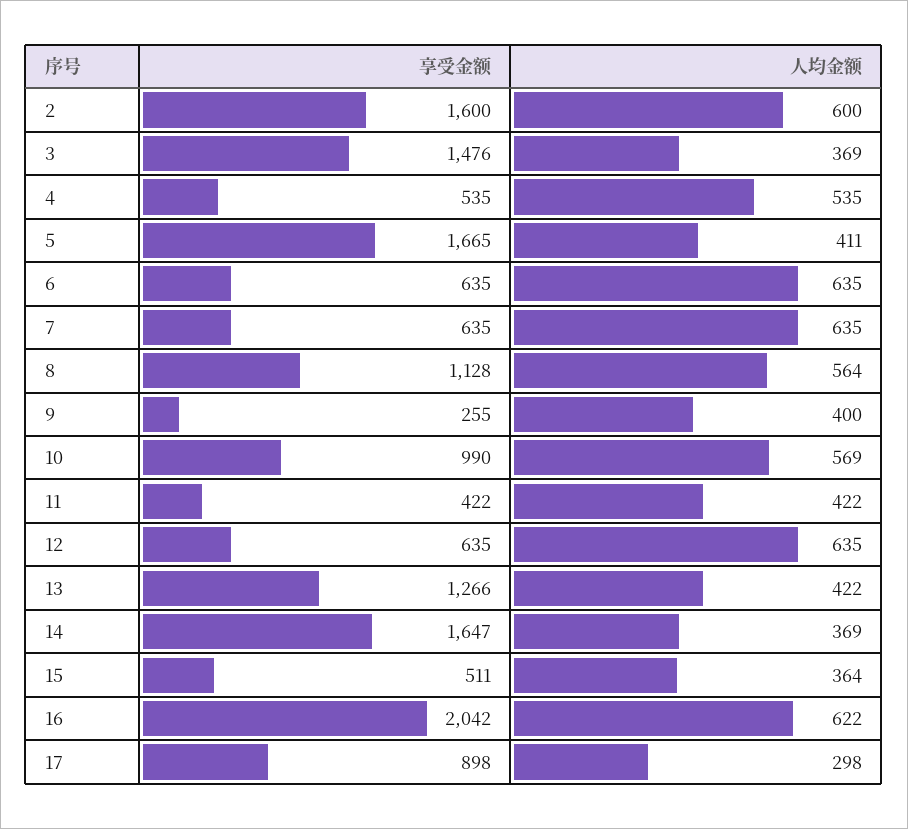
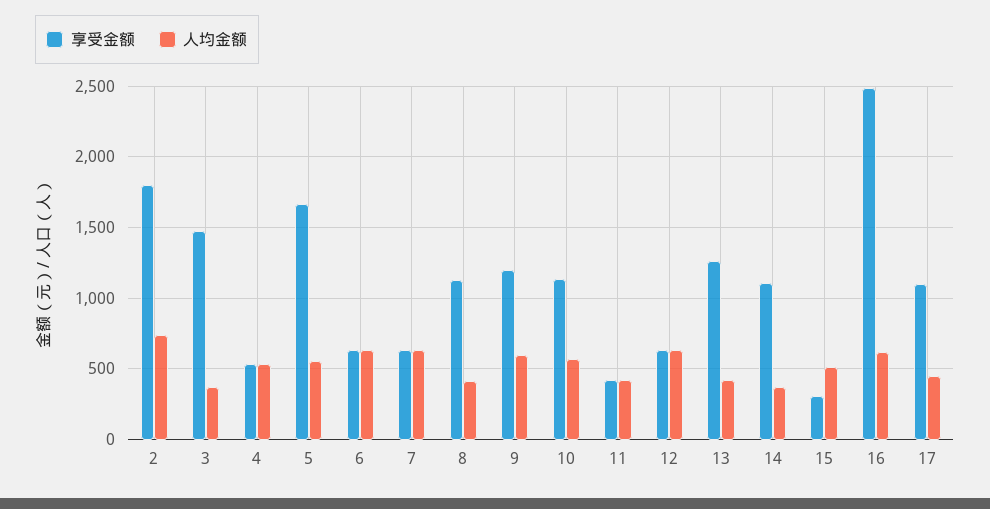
享受金额, 2: 1600 -> 1800
人均金额, 2: 600 -> 750
人均金额, 5: 411 -> 550
人均金额, 8: 564 -> 400
享受金额, 9: 255 -> 1200
人均金额, 9: 400 -> 600
享受金额, 10: 990 -> 1150
享受金额, 14: 1647 -> 1100
享受金额, 15: 511 -> 300
人均金额, 15: 364 -> 500
享受金额, 16: 2042 -> 2500
享受金额, 17: 898 -> 1100
人均金额, 17: 298 -> 450

